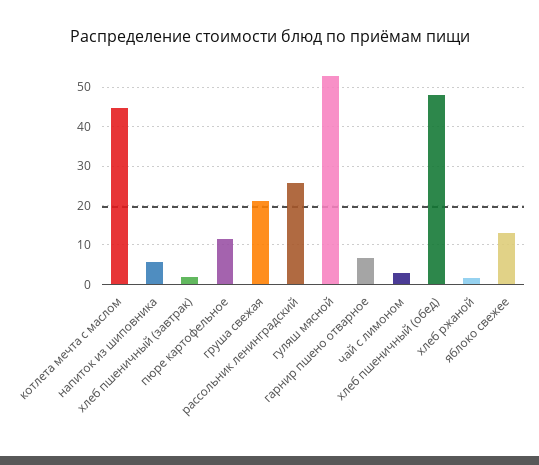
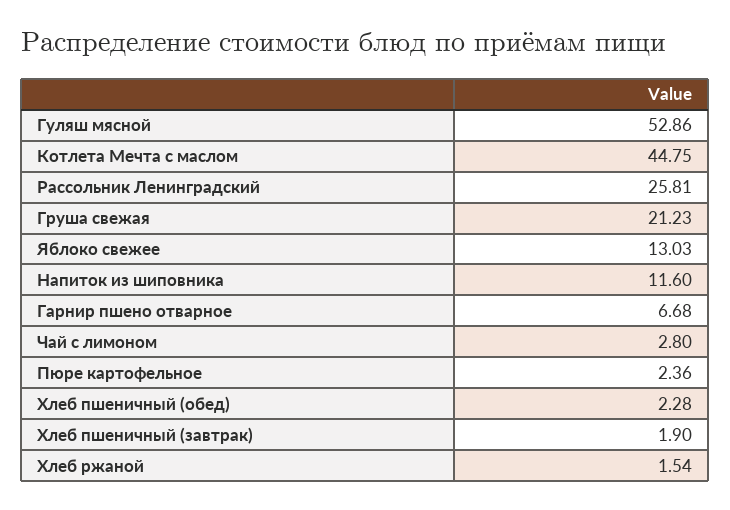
напиток из шиповника: 6 -> 11.6
пюре картофельное: 12 -> 2.36
хлеб пшеничный (обед): 48 -> 2.28

